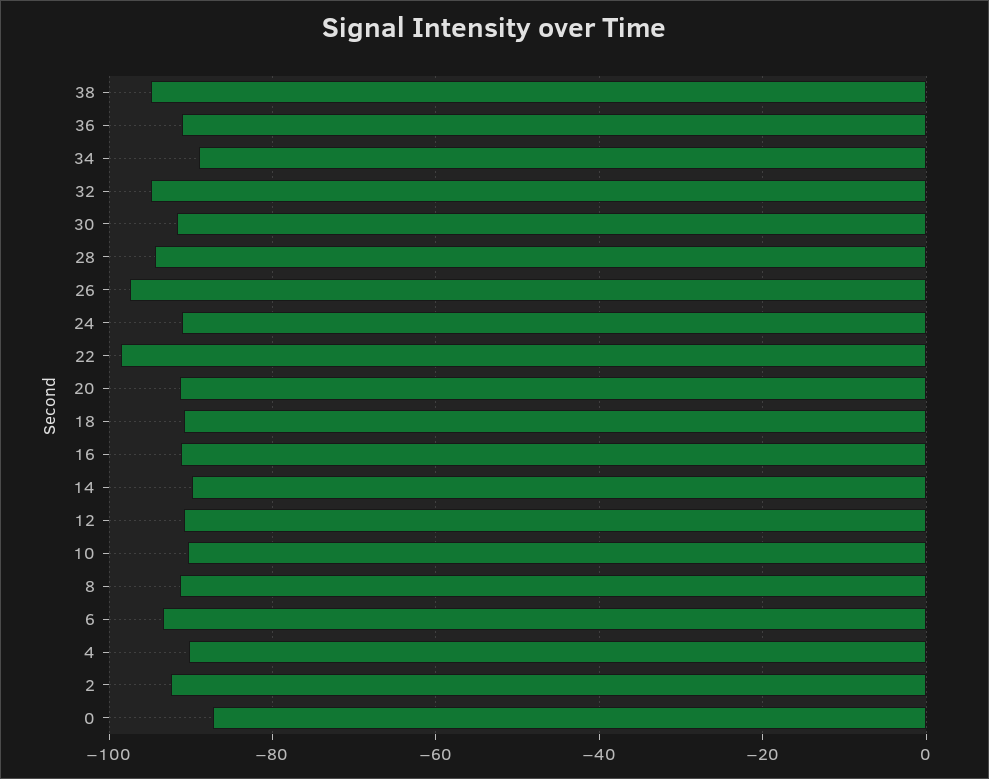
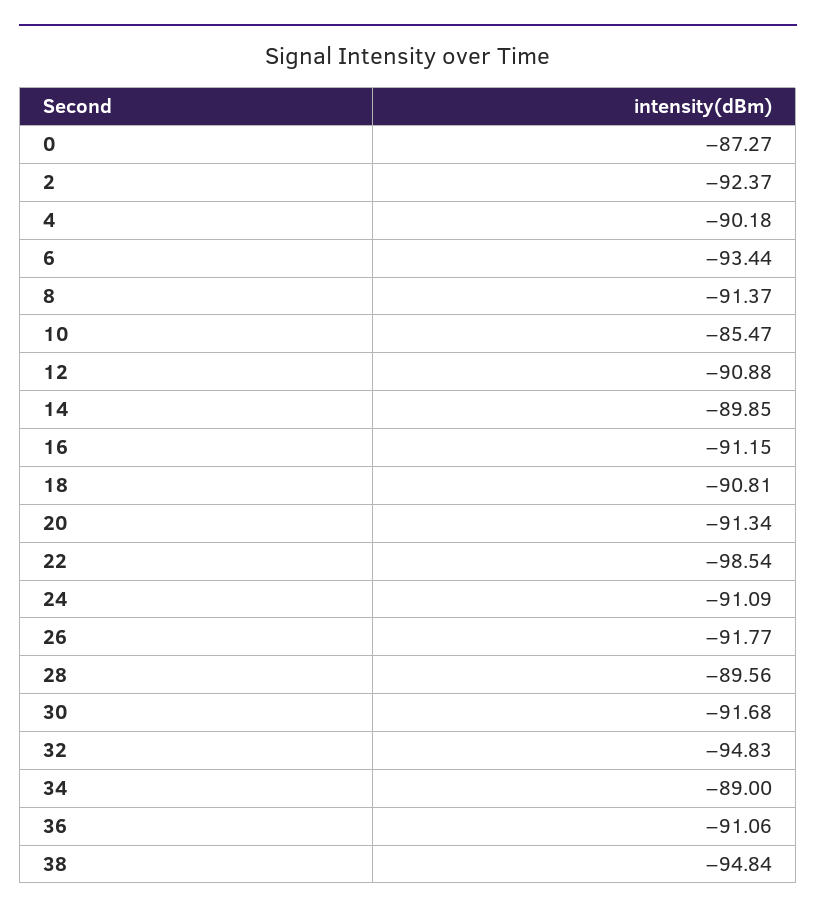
28: -94 -> -89.56
26: -98 -> -91.77
10: -90 -> -85.47

